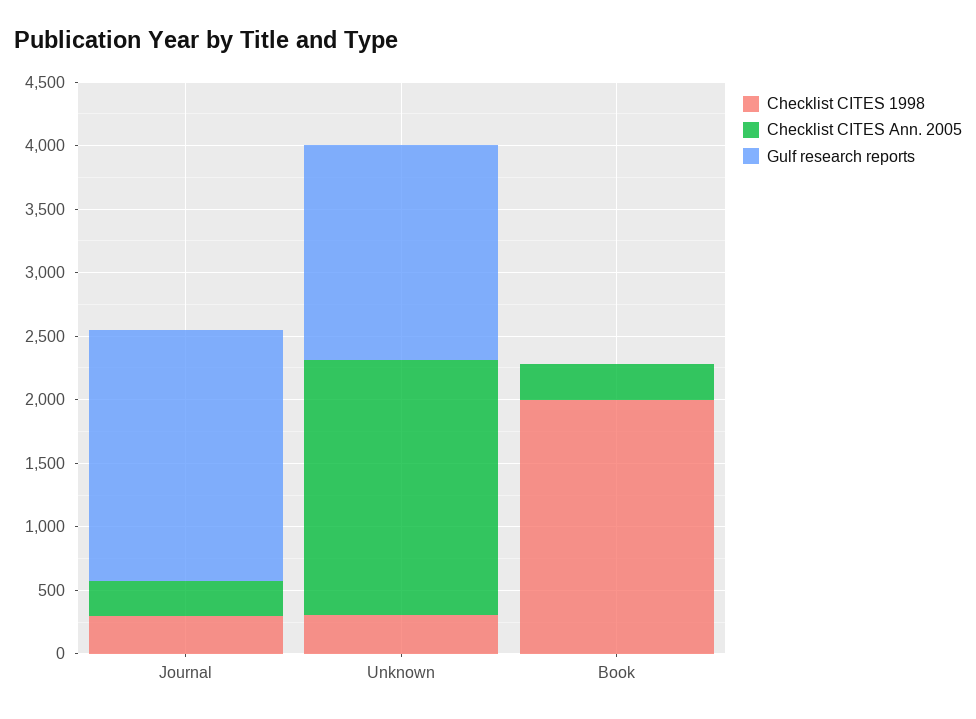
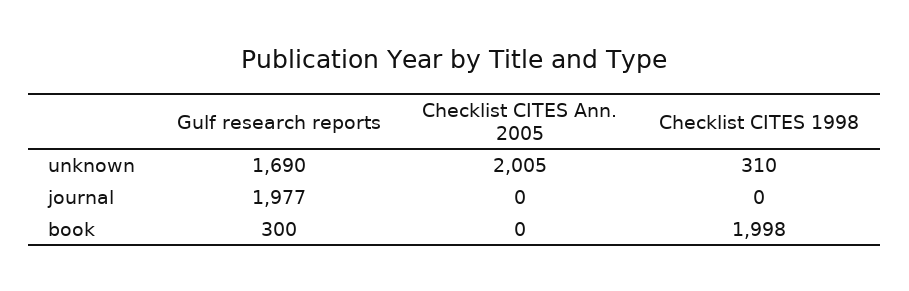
Checklist CITES 1998, Journal: 300 -> 0
Checklist CITES Ann. 2005, Journal: 300 -> 0
Checklist CITES Ann. 2005, Book: 300 -> 0
Gulf research reports, Book: 0 -> 300

